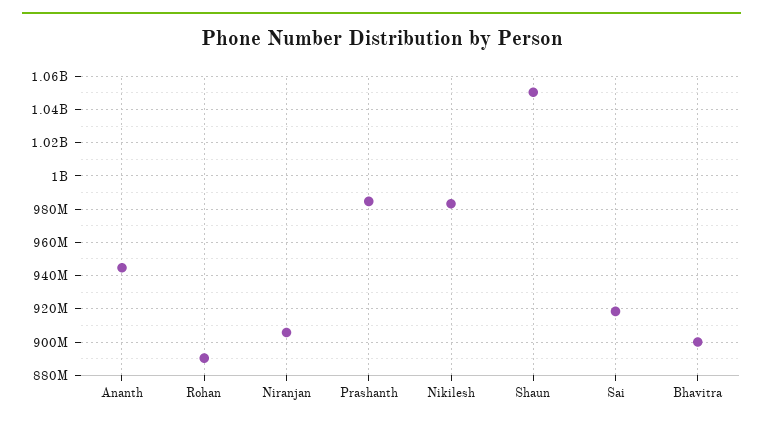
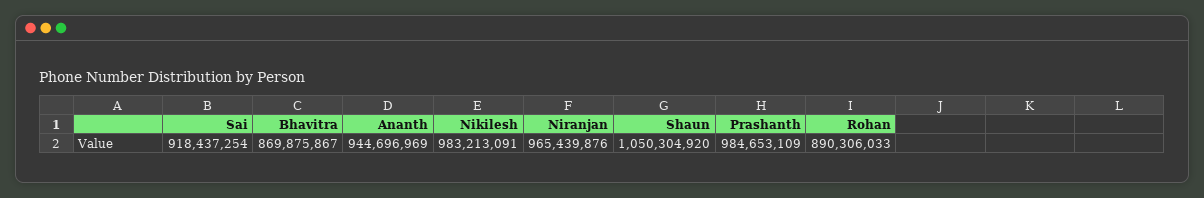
Niranjan: 905000000 -> 965439876
Bhavitra: 900000000 -> 869875867

